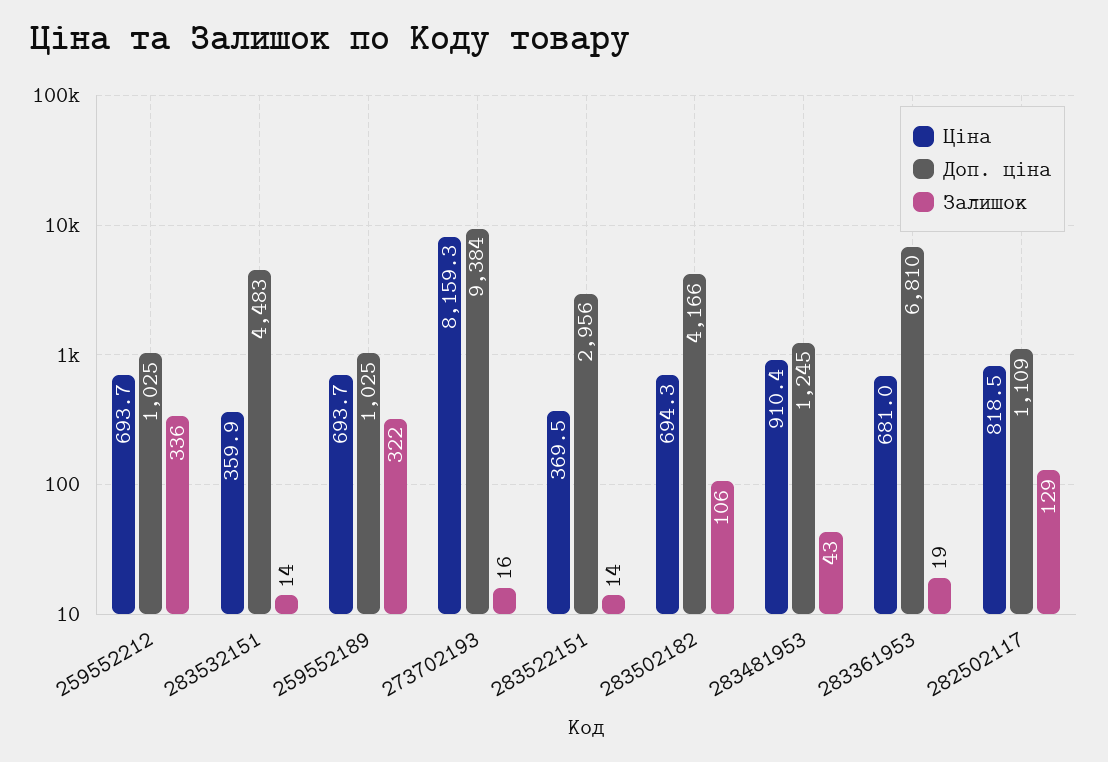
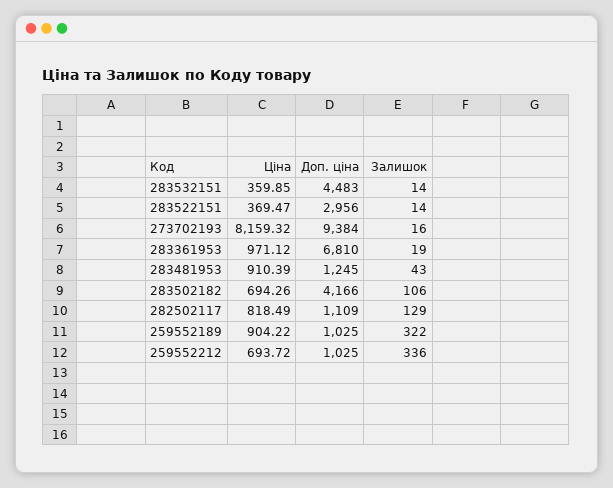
Ціна, 259552189: 693.7 -> 904.22
Ціна, 283361953: 681 -> 971.12

